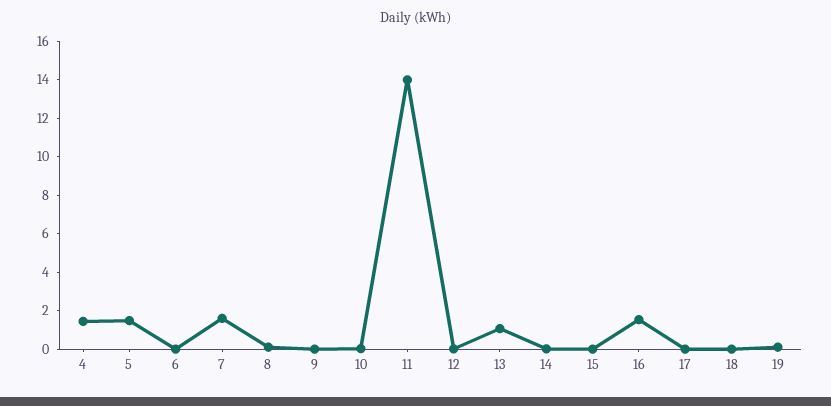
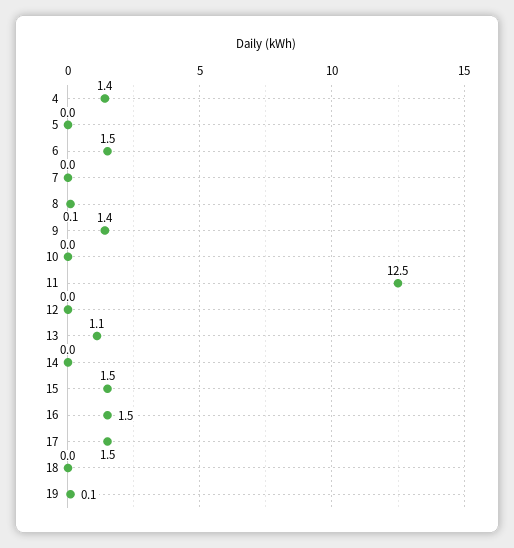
5: 1.5 -> 0
6: 0 -> 1.5
7: 1.5 -> 0
9: 0 -> 1.4
11: 14 -> 12.5
15: 0 -> 1.5
17: 0 -> 1.5

